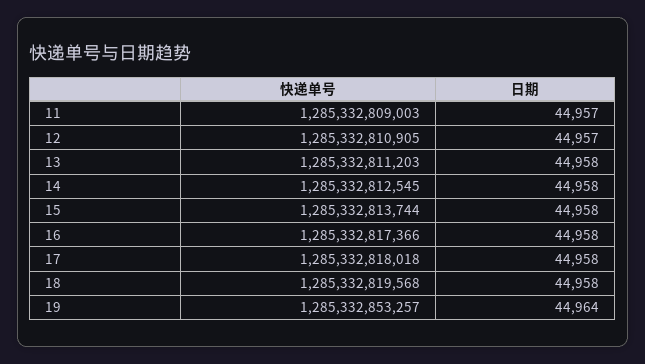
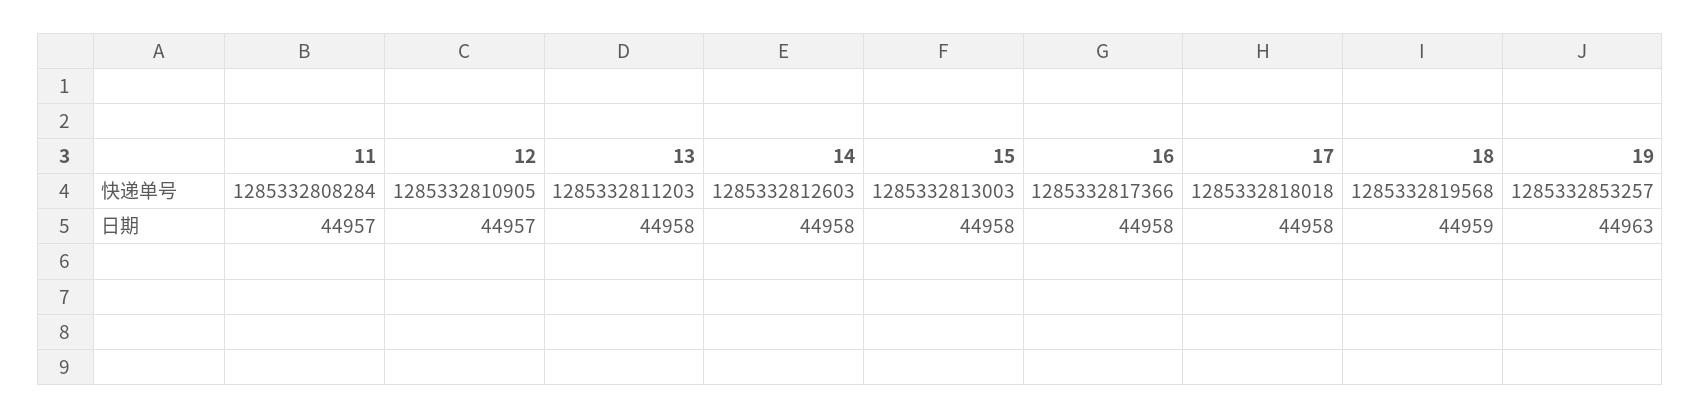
快递单号, 11: 1285332809003 -> 1285332808284
快递单号, 14: 1285332812545 -> 1285332812603
快递单号, 15: 1285332813744 -> 1285332813003
日期, 18: 44958 -> 44959
日期, 19: 44964 -> 44963

